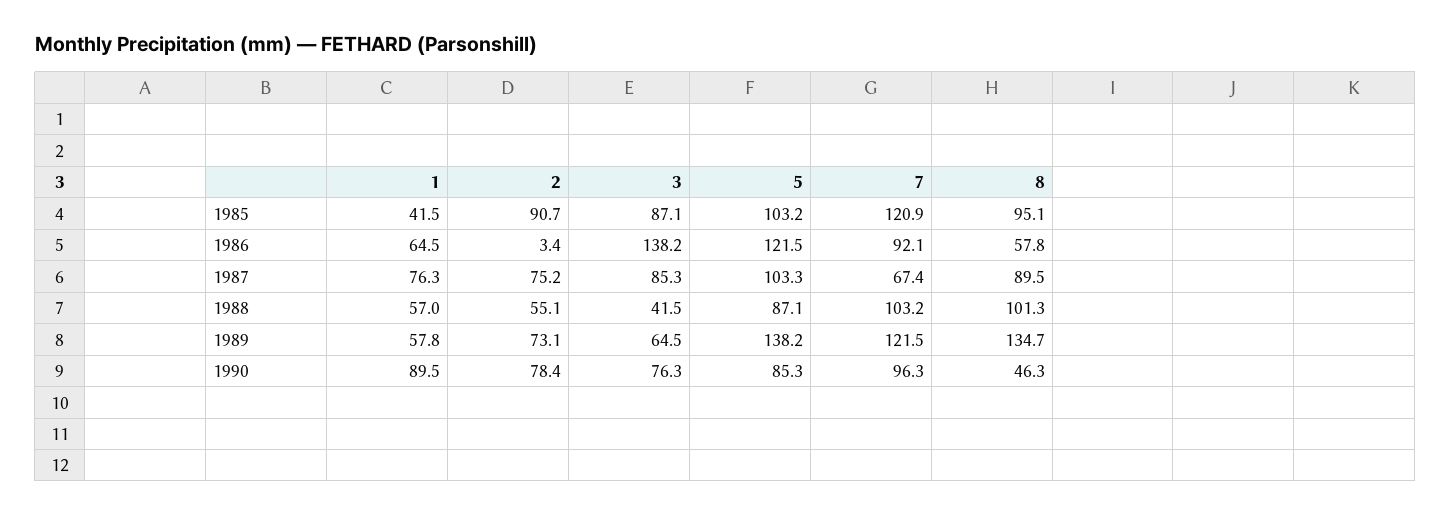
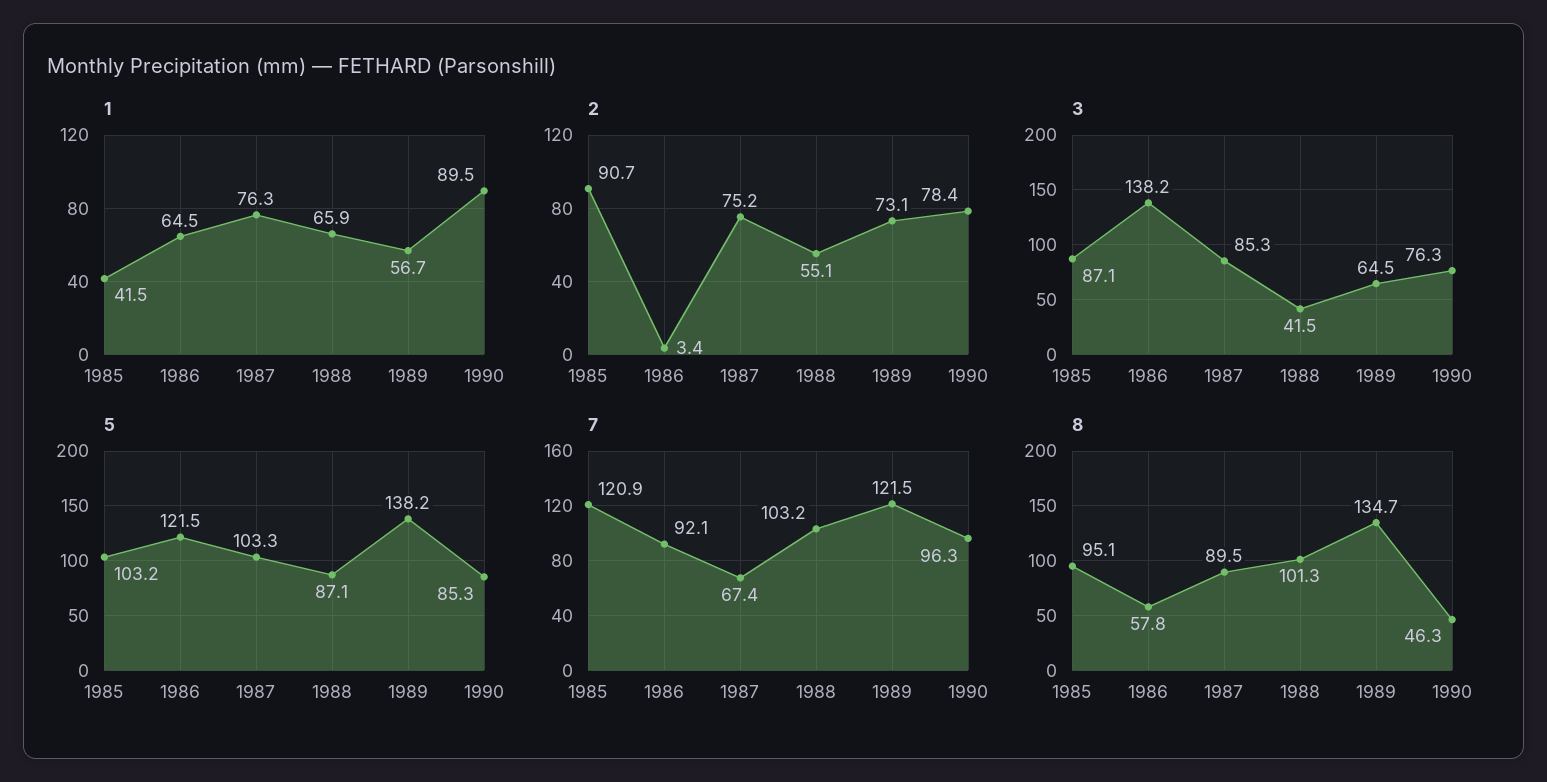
1, 1988: 57 -> 65.9
1, 1989: 57.8 -> 56.7

